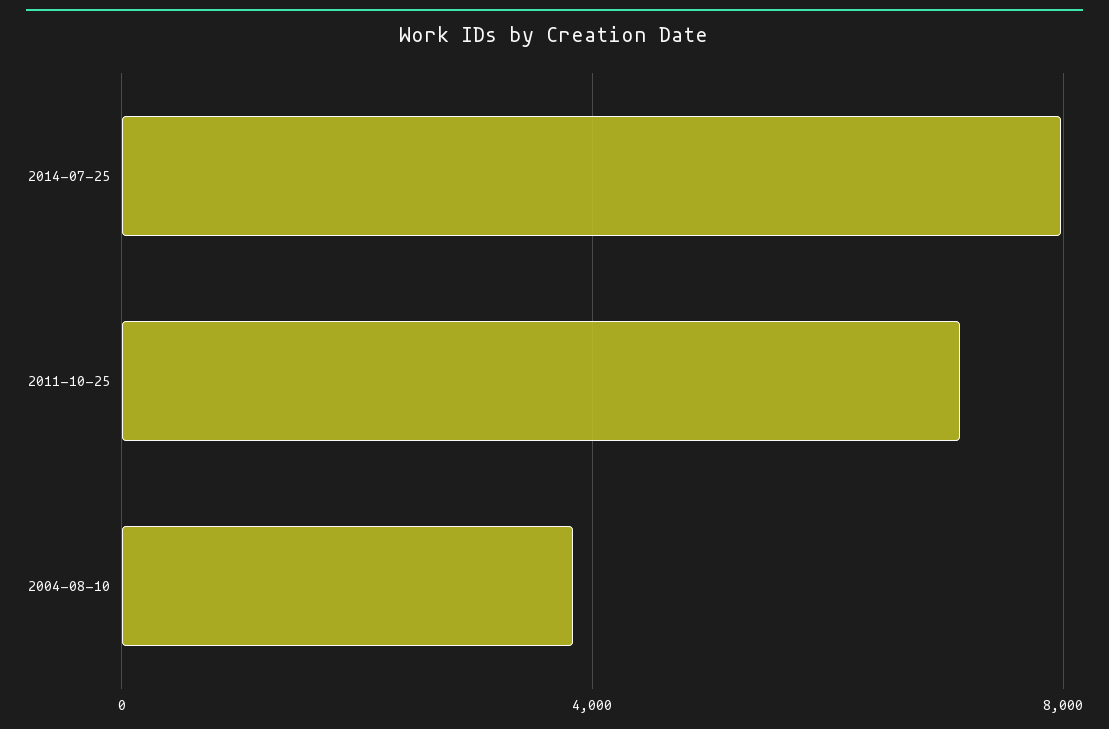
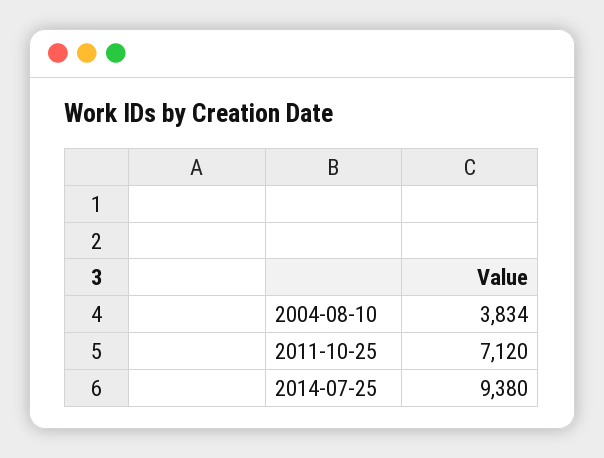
2014-07-25: 8000 -> 9380

